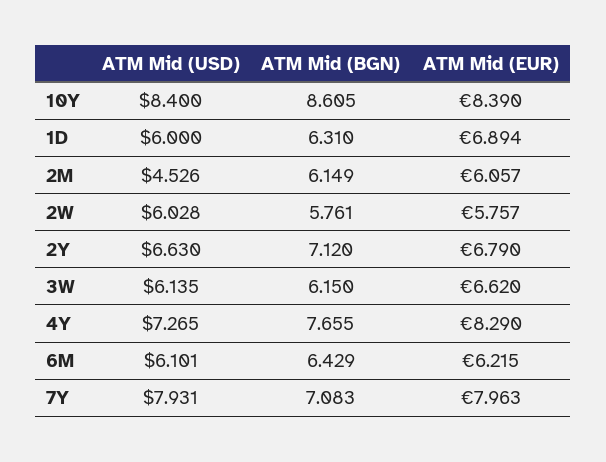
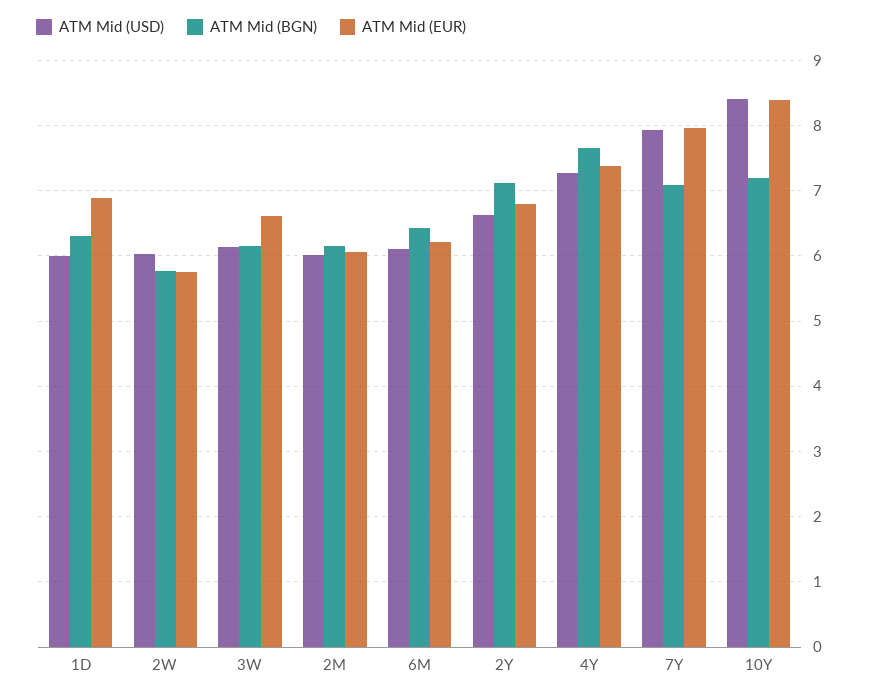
ATM Mid (BGN), 10Y: 8.605 -> 7.2
ATM Mid (USD), 2M: 4.526 -> 6
ATM Mid (EUR), 4Y: 8.29 -> 7.4

